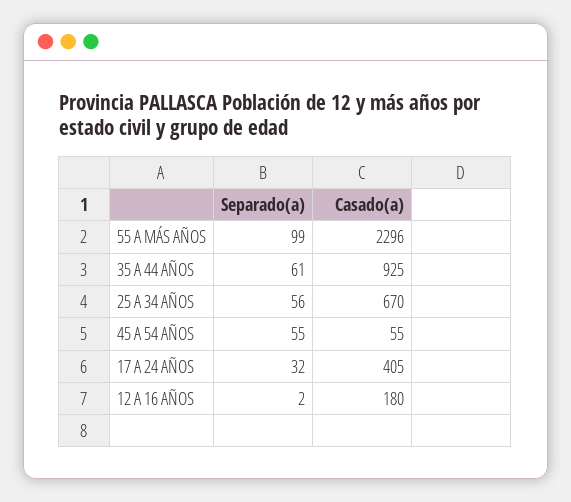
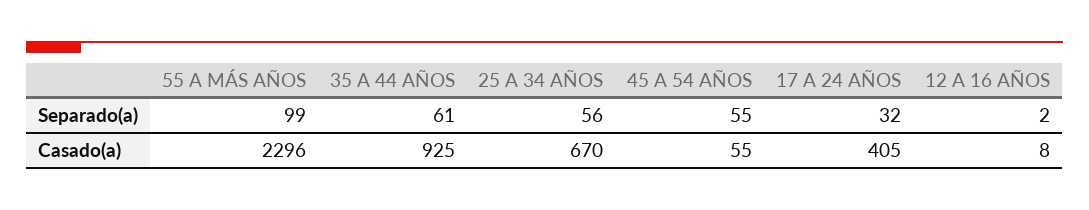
Casado(a), 12 A 16 AÑOS: 180 -> 8

